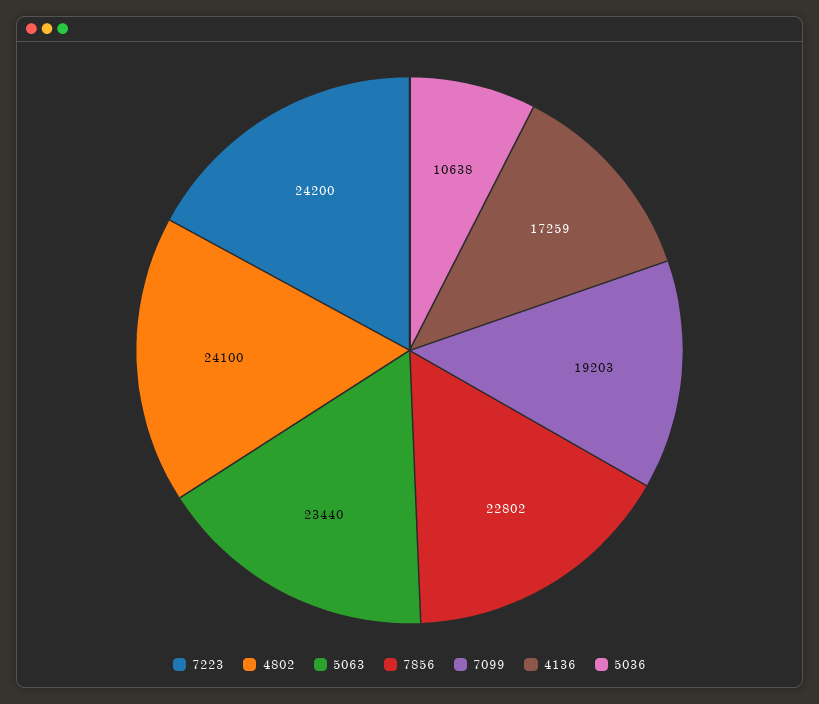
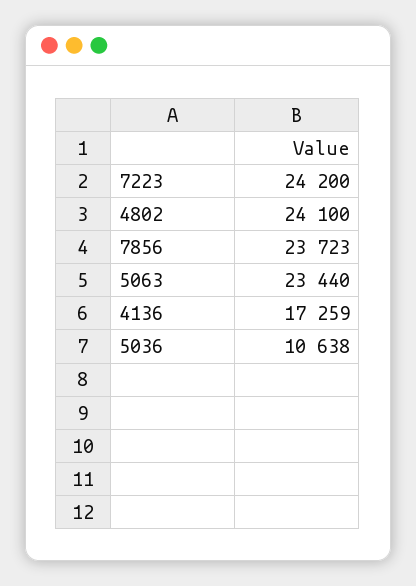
7856: 22802 -> 23723
7099: 19203 -> none

